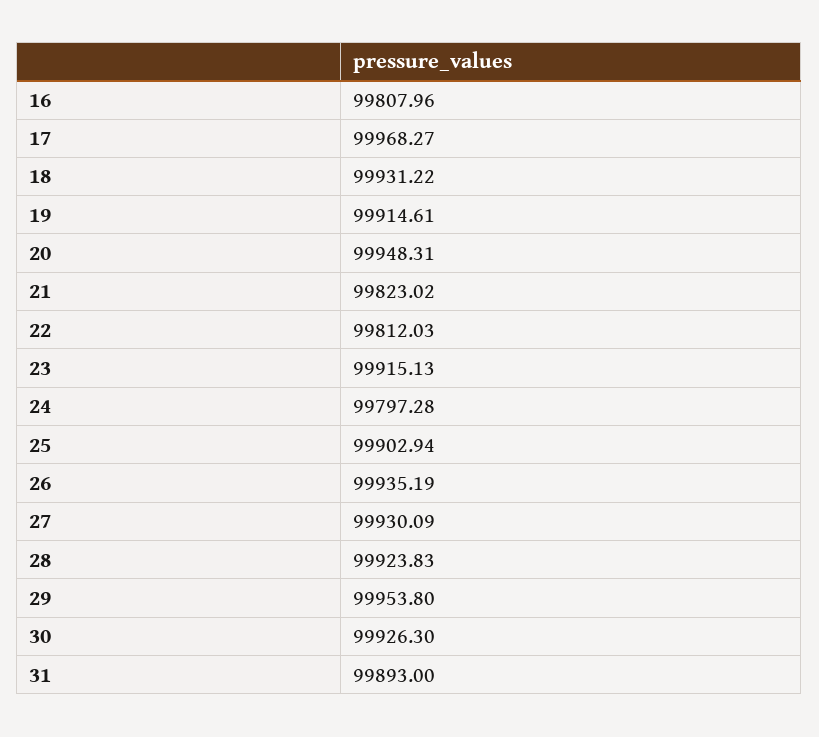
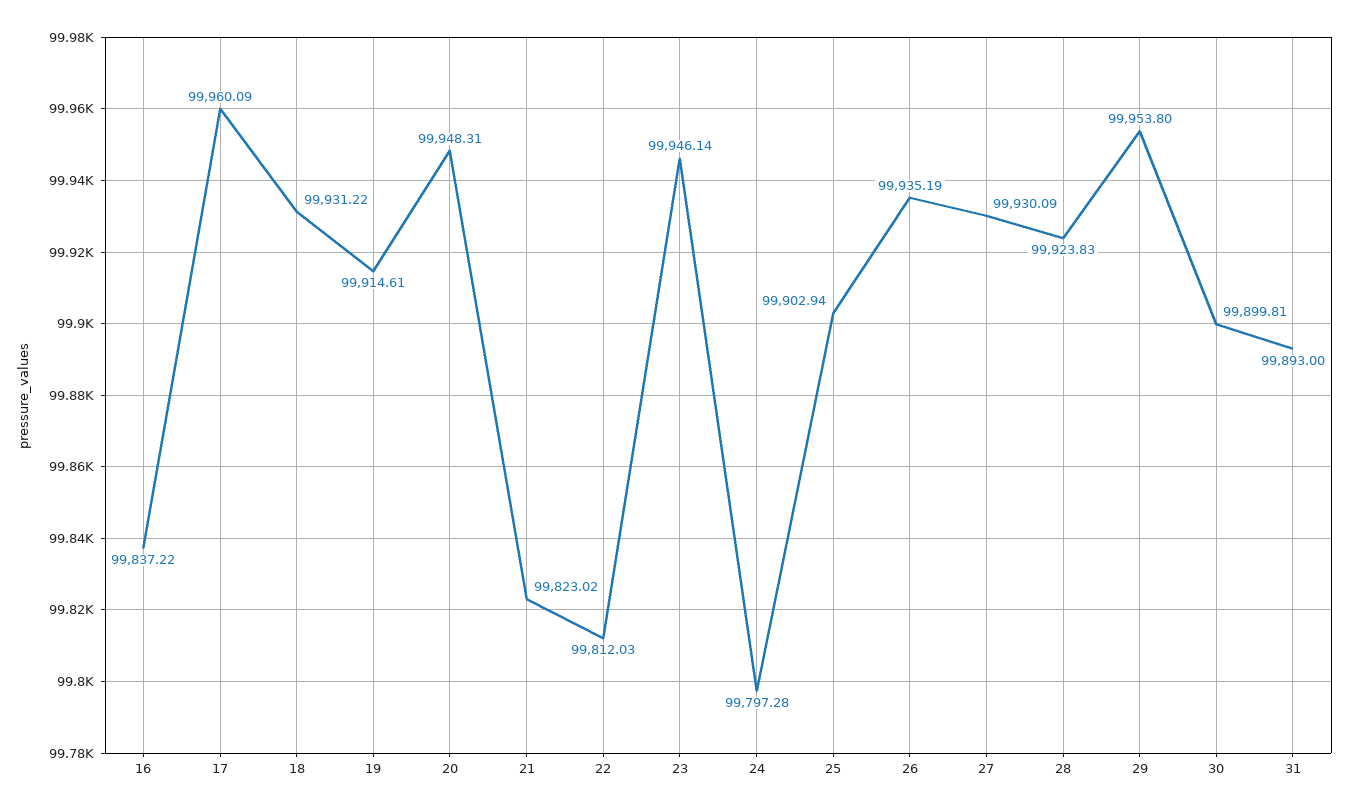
16: 99807.96 -> 99837.22
17: 99968.27 -> 99960.09
23: 99915.13 -> 99946.14
30: 99926.3 -> 99899.81

